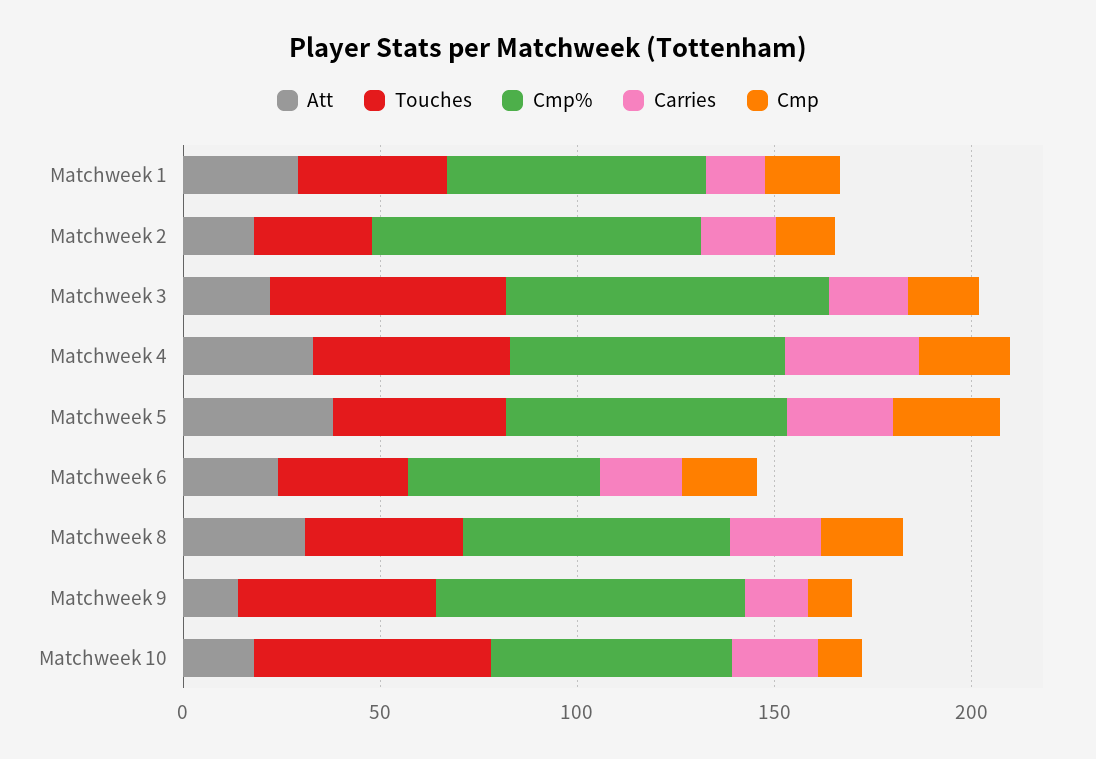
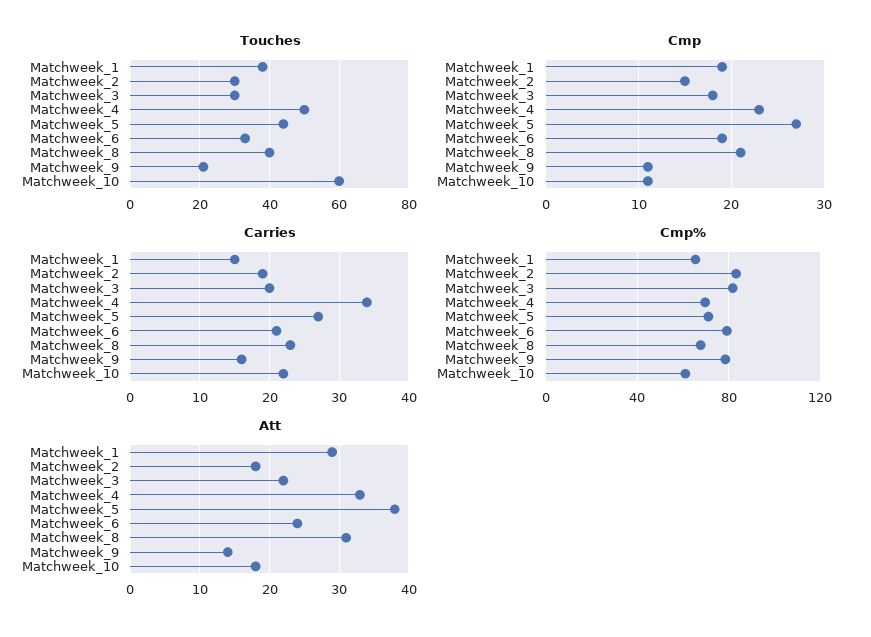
Touches, Matchweek 3: 60 -> 30
Cmp%, Matchweek 6: 50 -> 80
Touches, Matchweek 9: 50 -> 20

